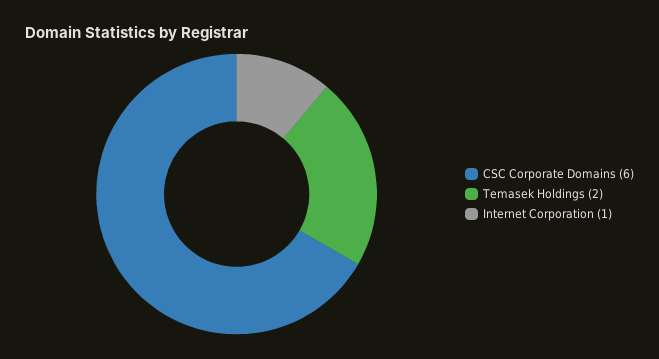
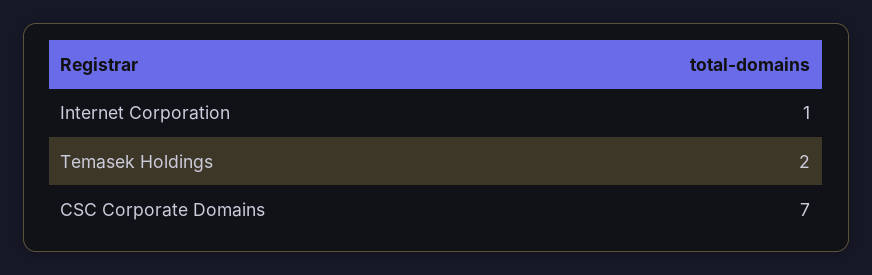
CSC Corporate Domains: 6 -> 7

